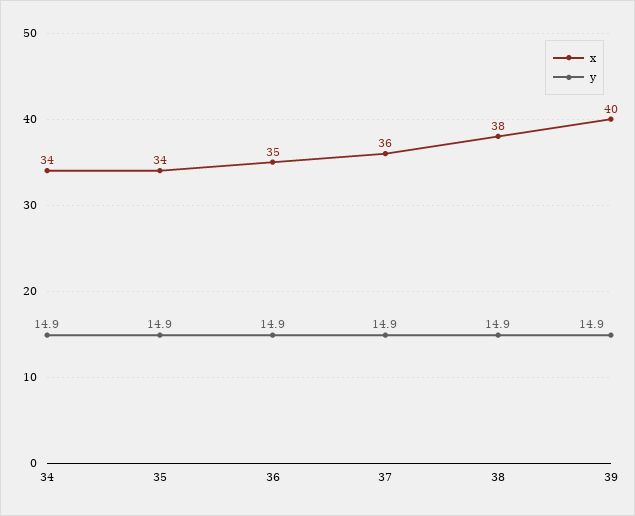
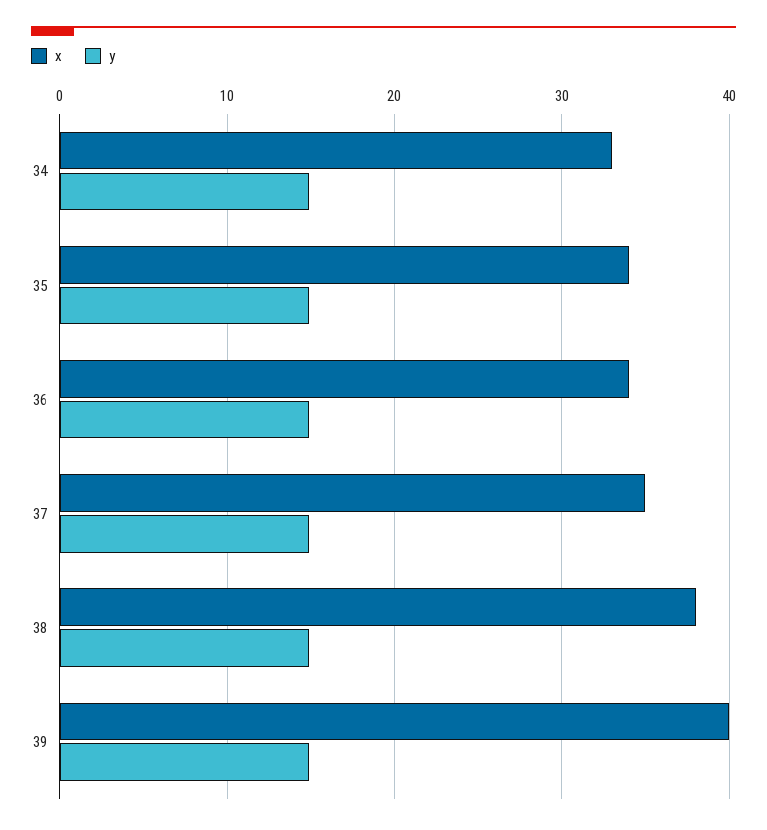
x, 34: 34 -> 33
x, 36: 35 -> 34
x, 37: 36 -> 35

